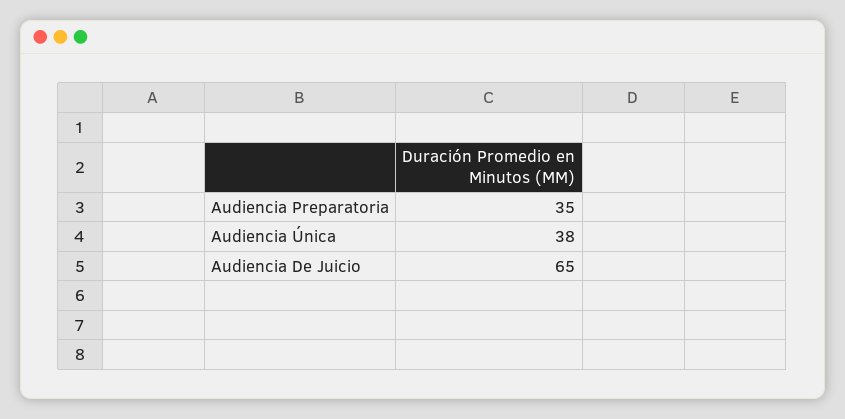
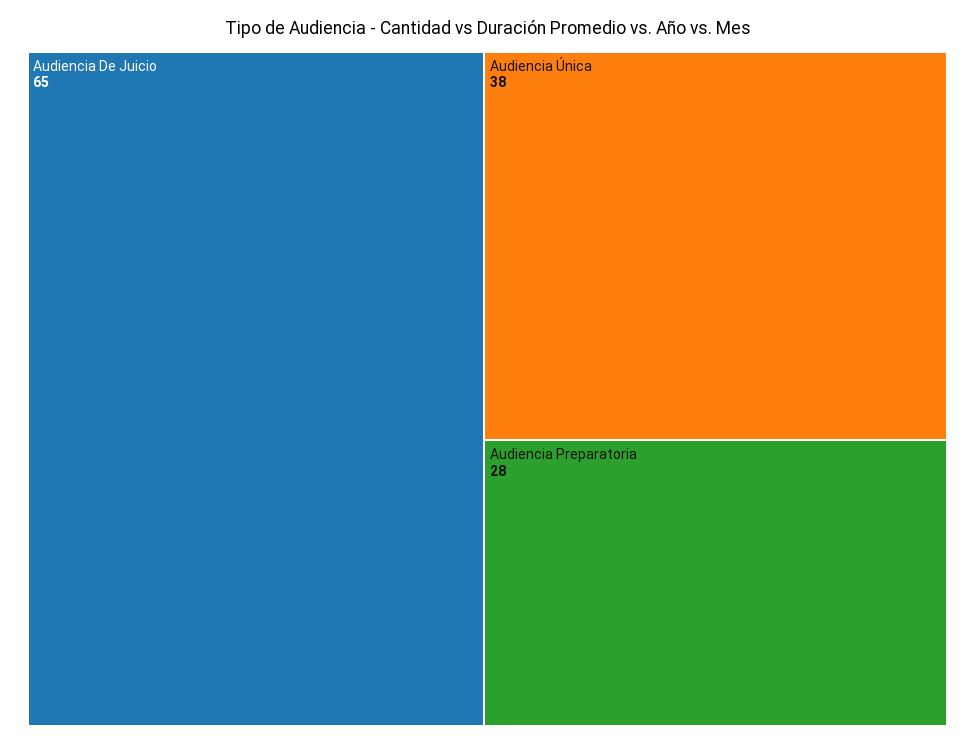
Audiencia Preparatoria: 35 -> 28

